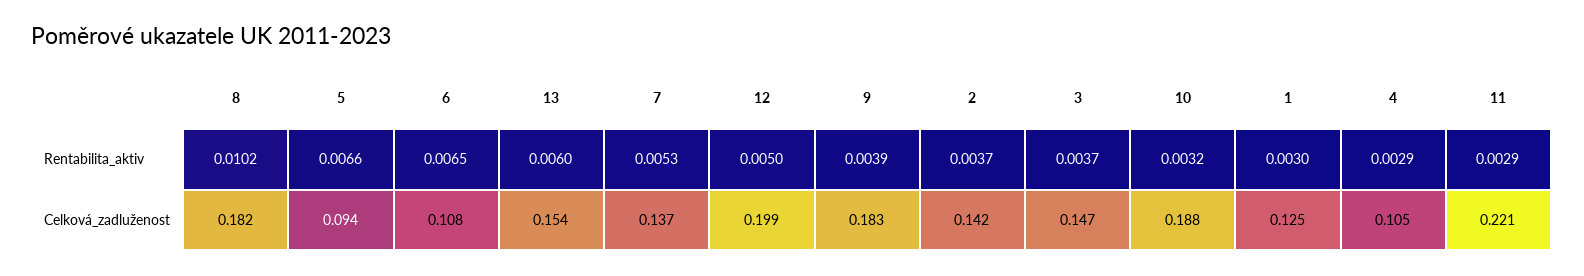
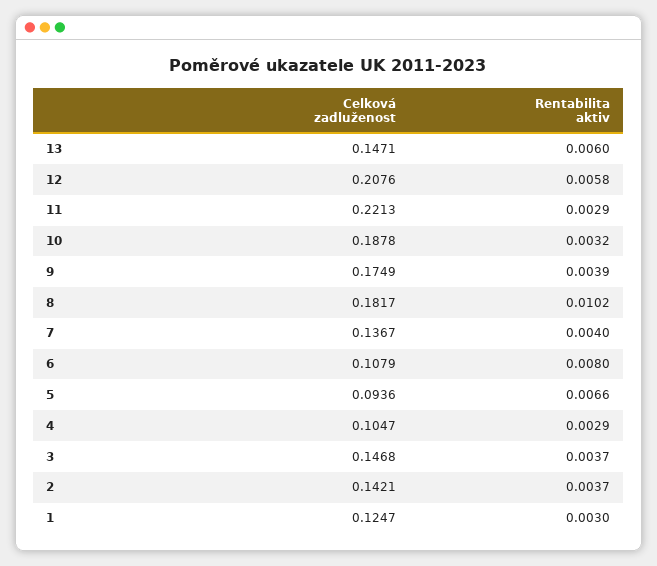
6, Rentabilita_aktiv: 0.0065 -> 0.008
7, Rentabilita_aktiv: 0.0053 -> 0.004
12, Rentabilita_aktiv: 0.005 -> 0.0058
13, Celková_zadluženost: 0.154 -> 0.1471
12, Celková_zadluženost: 0.199 -> 0.2076
9, Celková_zadluženost: 0.183 -> 0.1749

